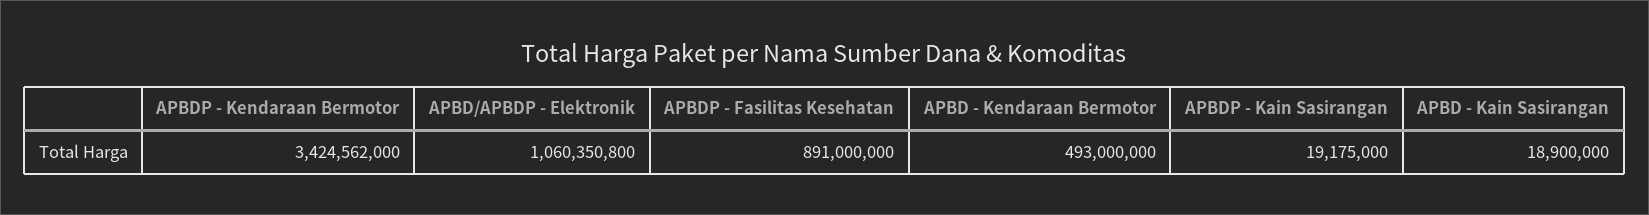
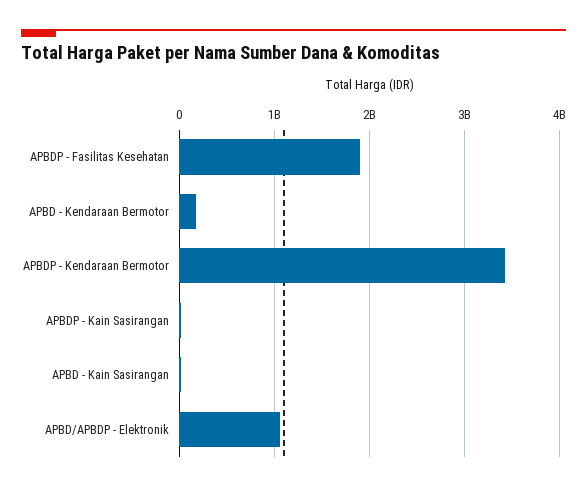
APBDP - Fasilitas Kesehatan: 891000000 -> 1900000000
APBD - Kendaraan Bermotor: 493000000 -> 200000000

